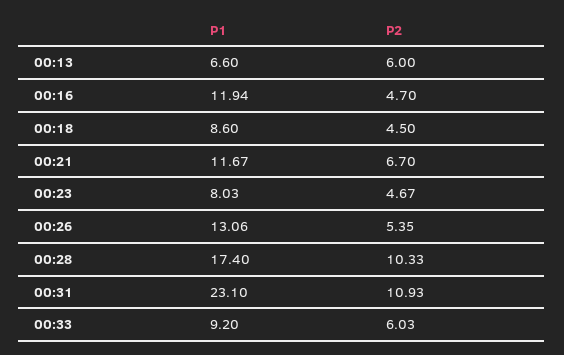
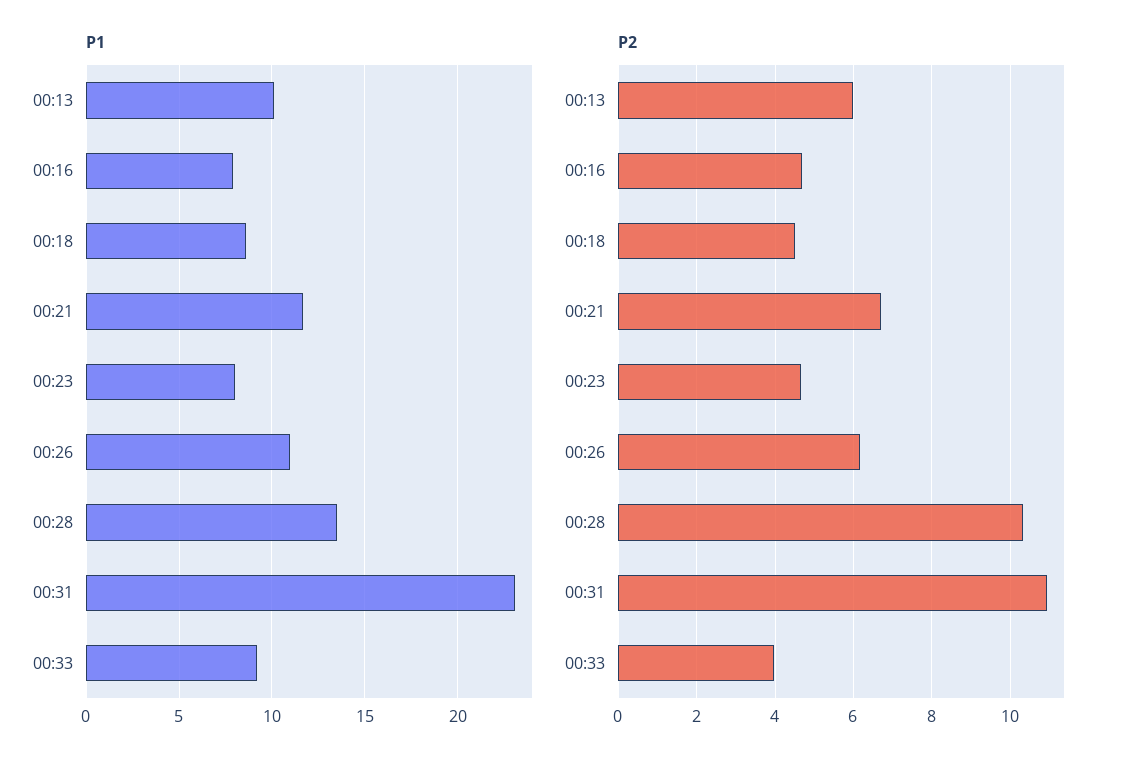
P1, 00:13: 6.6 -> 10
P1, 00:16: 11.94 -> 8
P1, 00:26: 13.06 -> 11
P2, 00:26: 5.35 -> 6.2
P1, 00:28: 17.4 -> 13.5
P2, 00:33: 6.03 -> 4

